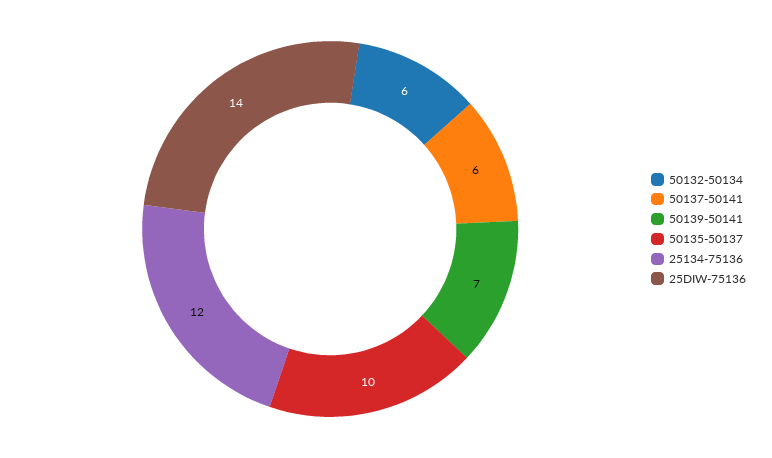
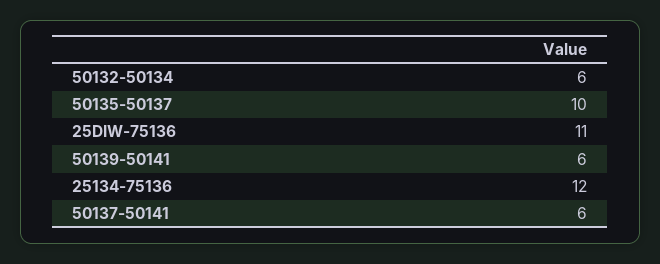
50139-50141: 7 -> 6
25DIW-75136: 14 -> 11

